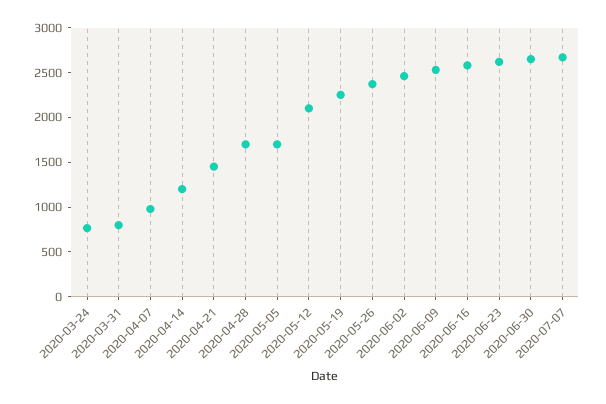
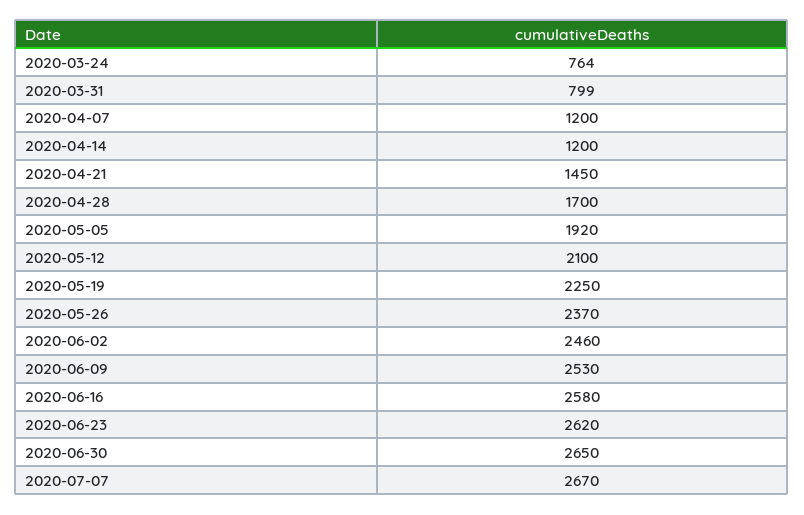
2020-04-07: 1000 -> 1200
2020-05-05: 1700 -> 1920

